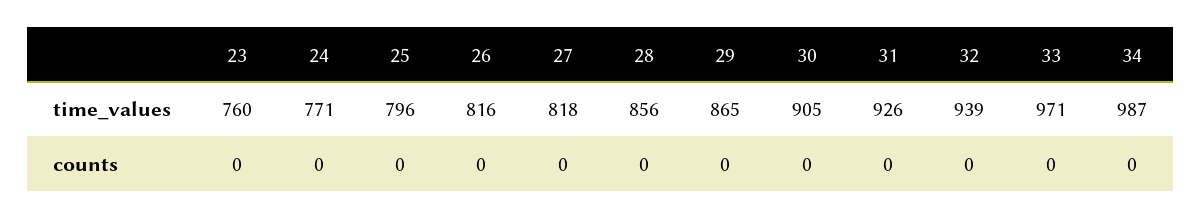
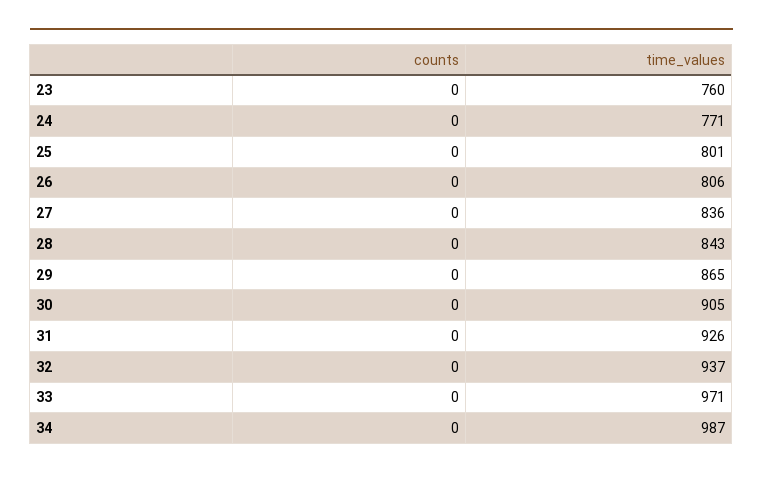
25, time_values: 796 -> 801
26, time_values: 816 -> 806
27, time_values: 818 -> 836
28, time_values: 856 -> 843
32, time_values: 939 -> 937

